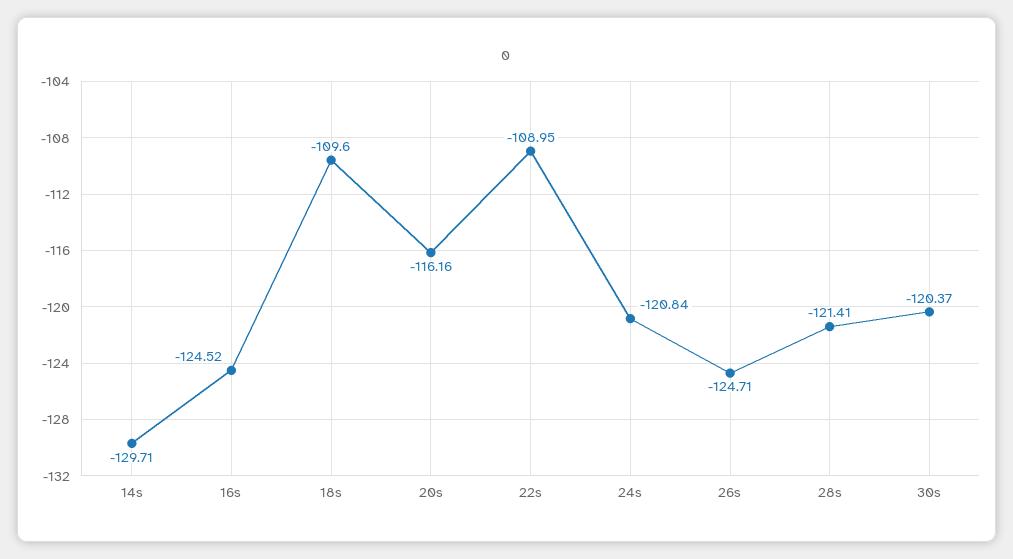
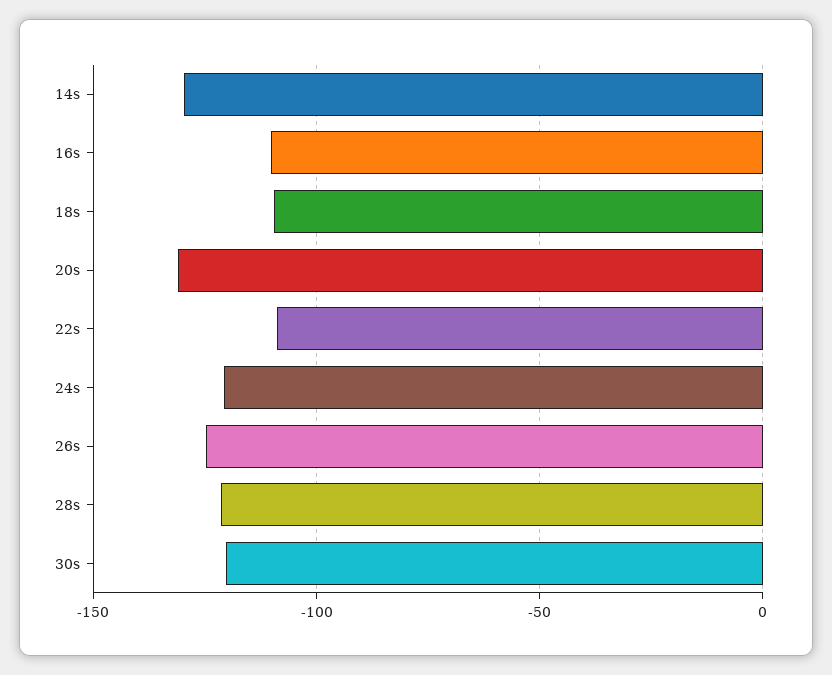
16s: -124.52 -> -110
20s: -116.16 -> -130

